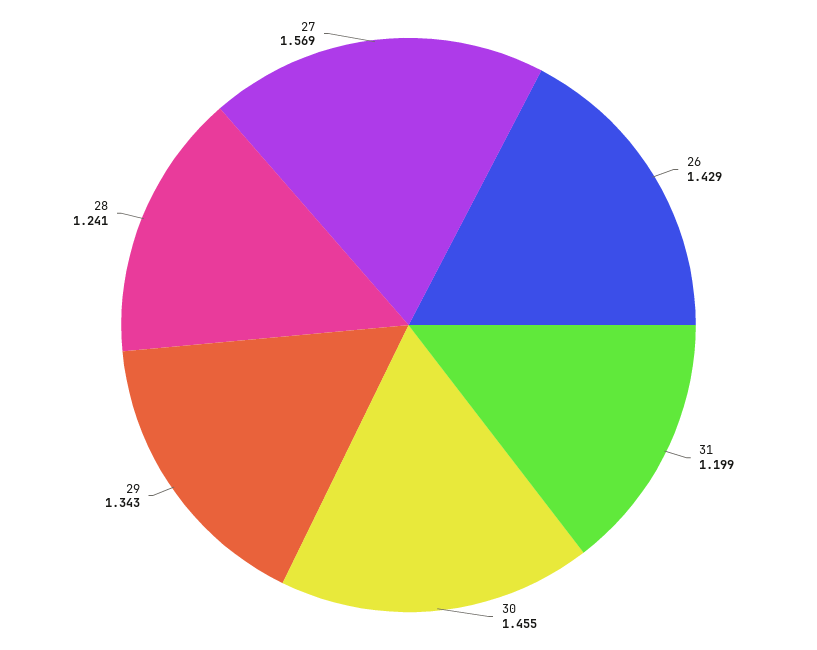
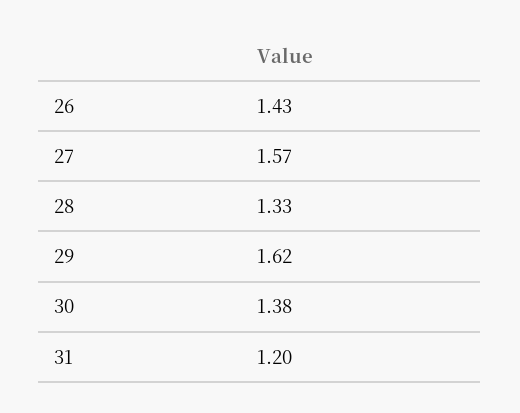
30: 1.455 -> 1.38
29: 1.343 -> 1.62
28: 1.241 -> 1.33

